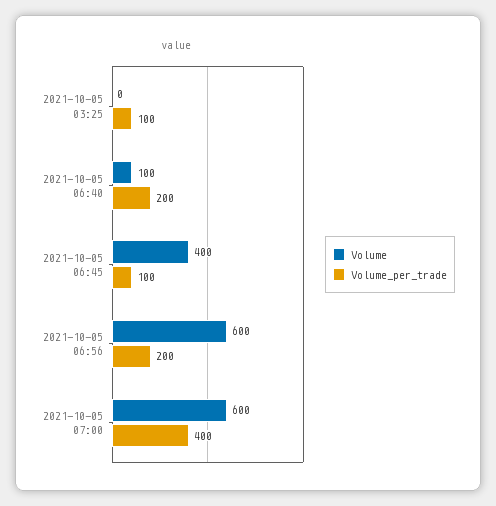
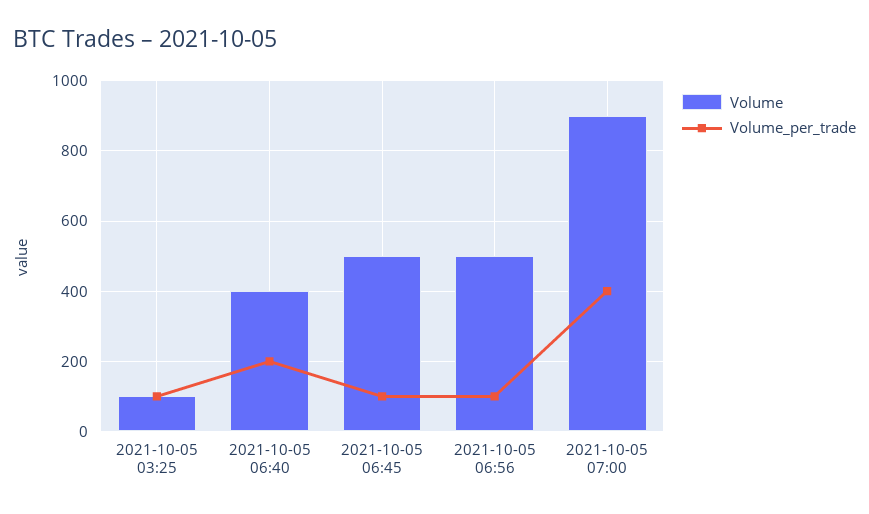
Volume, 2021-10-05 03:25: 0 -> 100
Volume, 2021-10-05 06:40: 100 -> 400
Volume, 2021-10-05 06:45: 400 -> 500
Volume, 2021-10-05 06:56: 600 -> 500
Volume_per_trade, 2021-10-05 06:56: 200 -> 100
Volume, 2021-10-05 07:00: 600 -> 900

